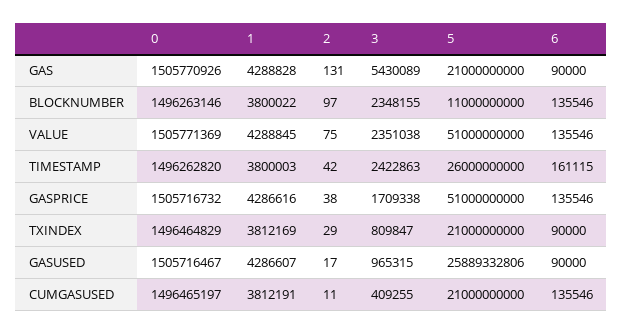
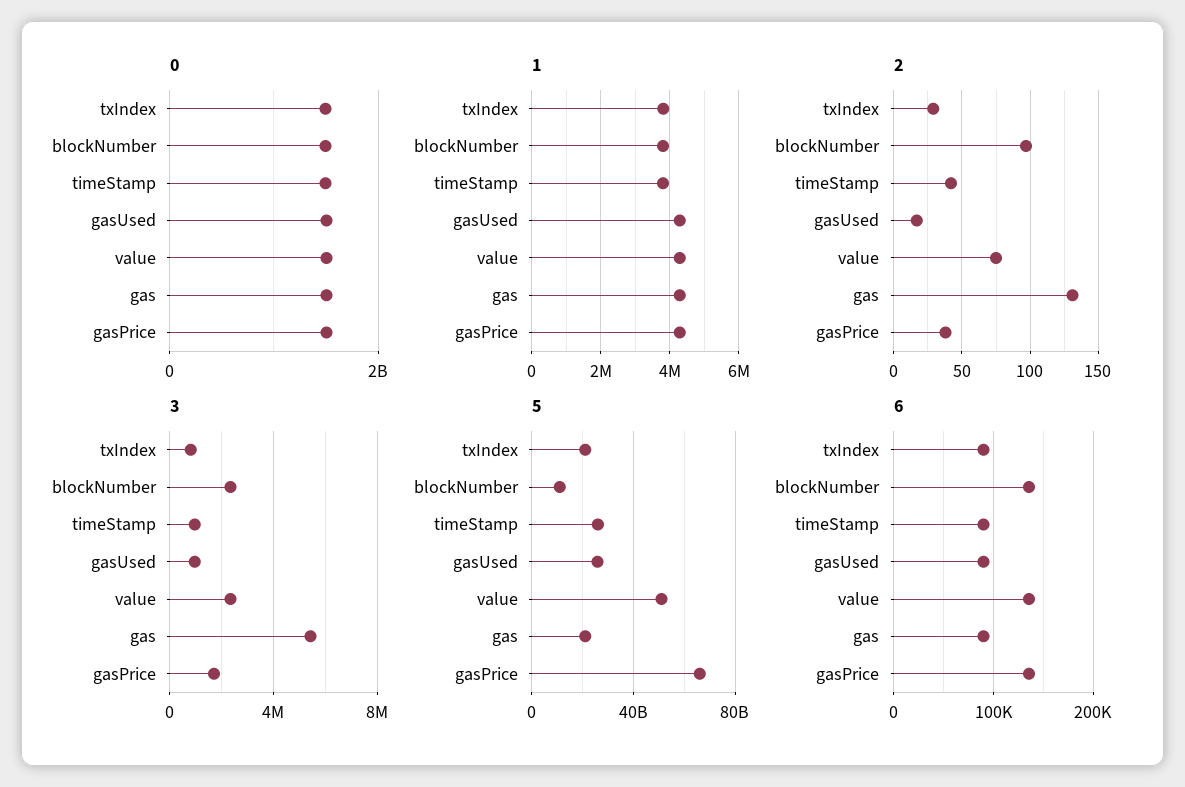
3, TIMESTAMP: 2422863 -> 1000000
6, TIMESTAMP: 161115 -> 90000
5, GASPRICE: 51000000000 -> 65000000000
0, CUMGASUSED: 1496465197 -> none
1, CUMGASUSED: 3812191 -> none
2, CUMGASUSED: 11 -> none
3, CUMGASUSED: 409255 -> none
5, CUMGASUSED: 21000000000 -> none
6, CUMGASUSED: 135546 -> none

